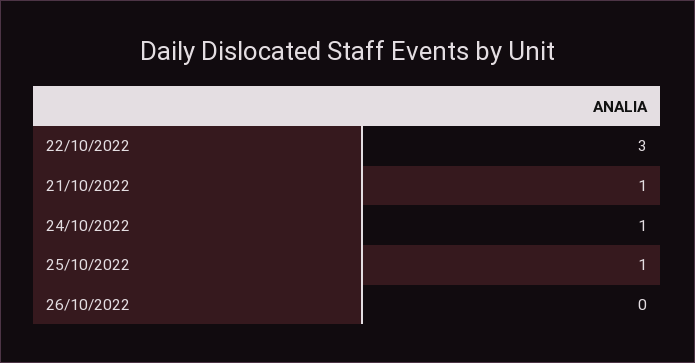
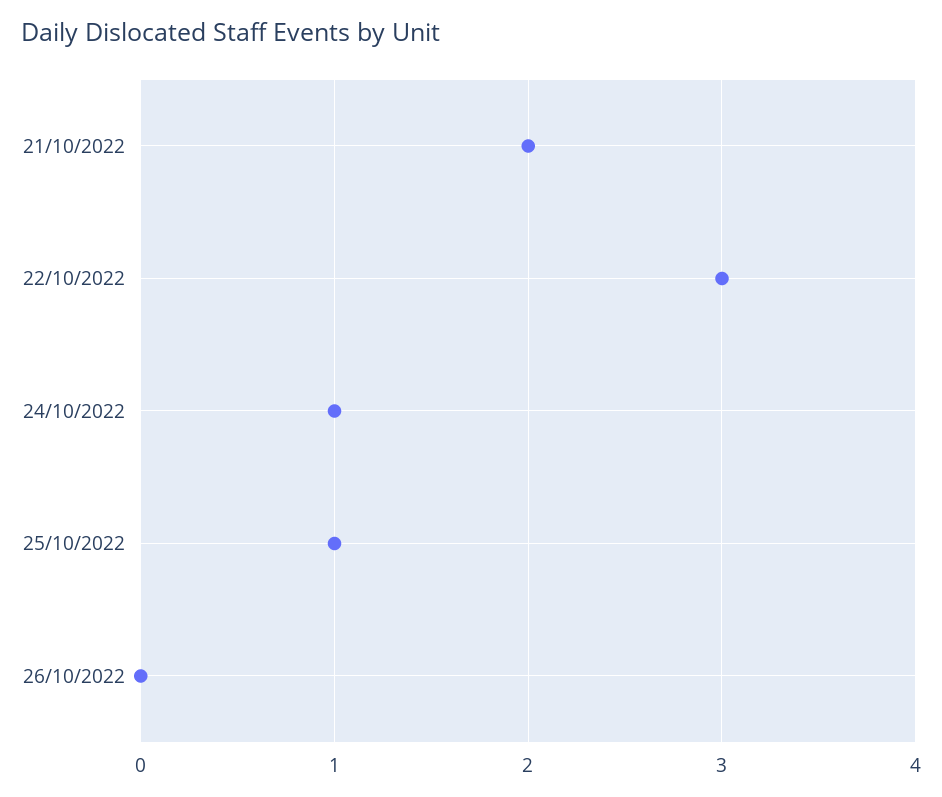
21/10/2022: 1 -> 2

